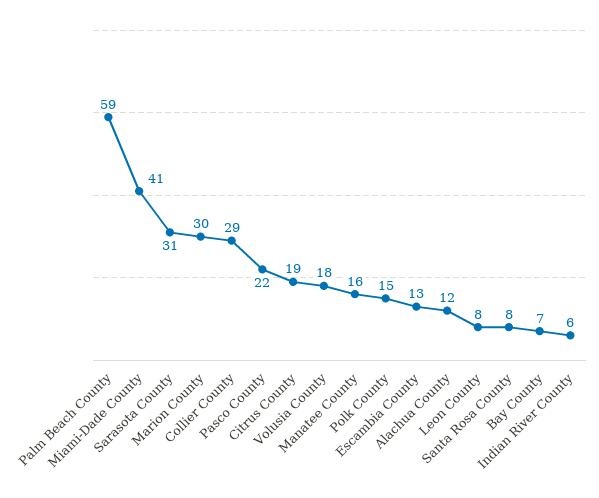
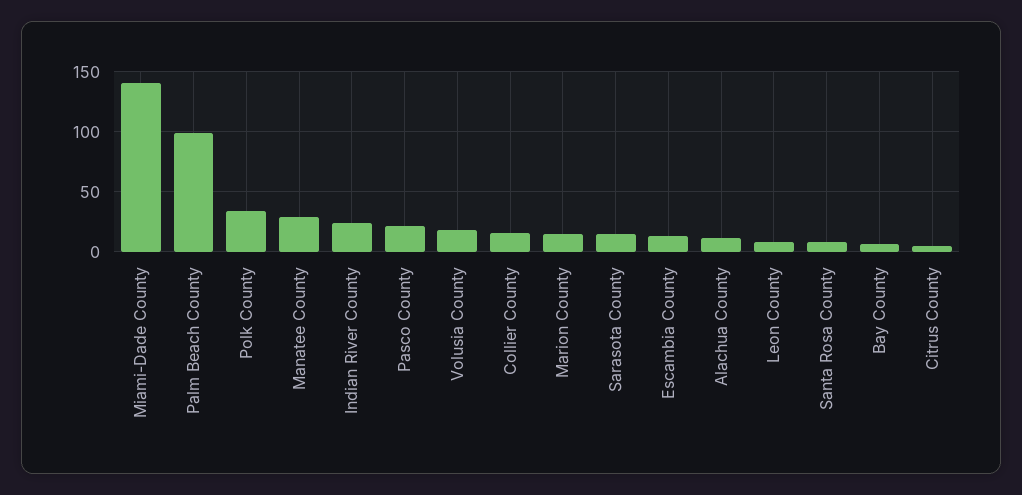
Palm Beach County: 59 -> 100
Miami-Dade County: 41 -> 140
Sarasota County: 31 -> 15
Marion County: 30 -> 15
Collier County: 29 -> 15
Citrus County: 19 -> 5
Manatee County: 16 -> 30
Polk County: 15 -> 35
Indian River County: 6 -> 25

